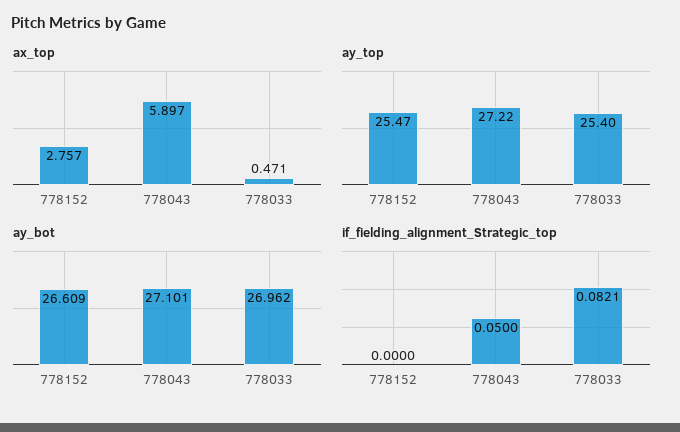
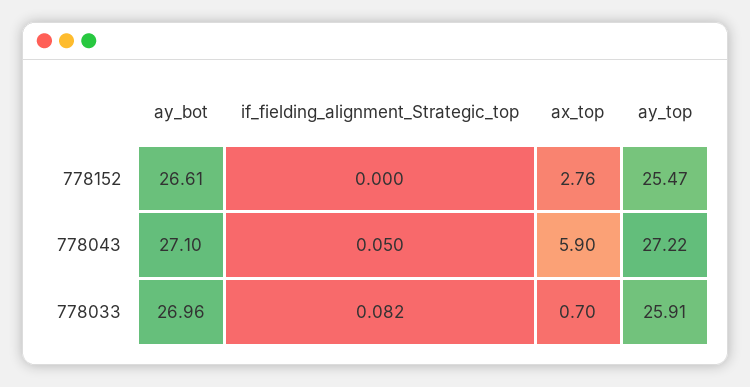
ax_top, 778033: 0.471 -> 0.7
ay_top, 778033: 25.4 -> 25.91

